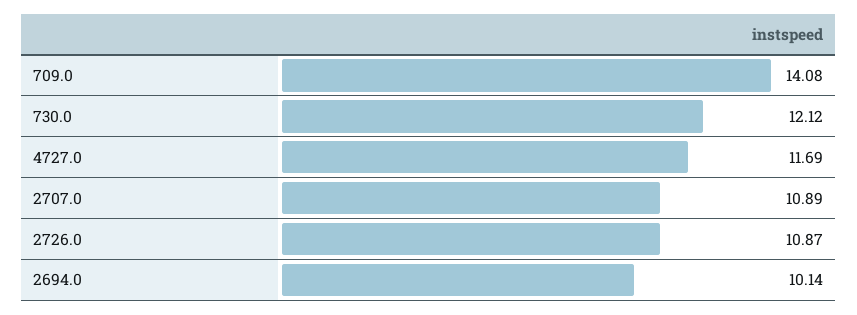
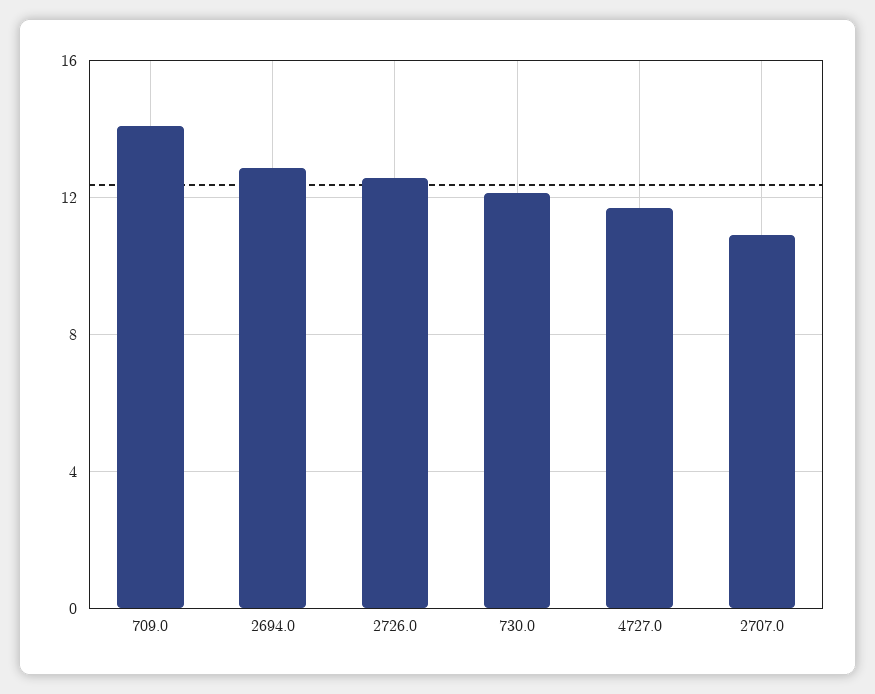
2726.0: 10.87 -> 12.5
2694.0: 10.14 -> 13

